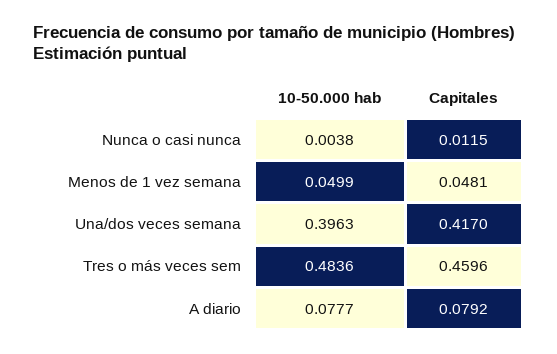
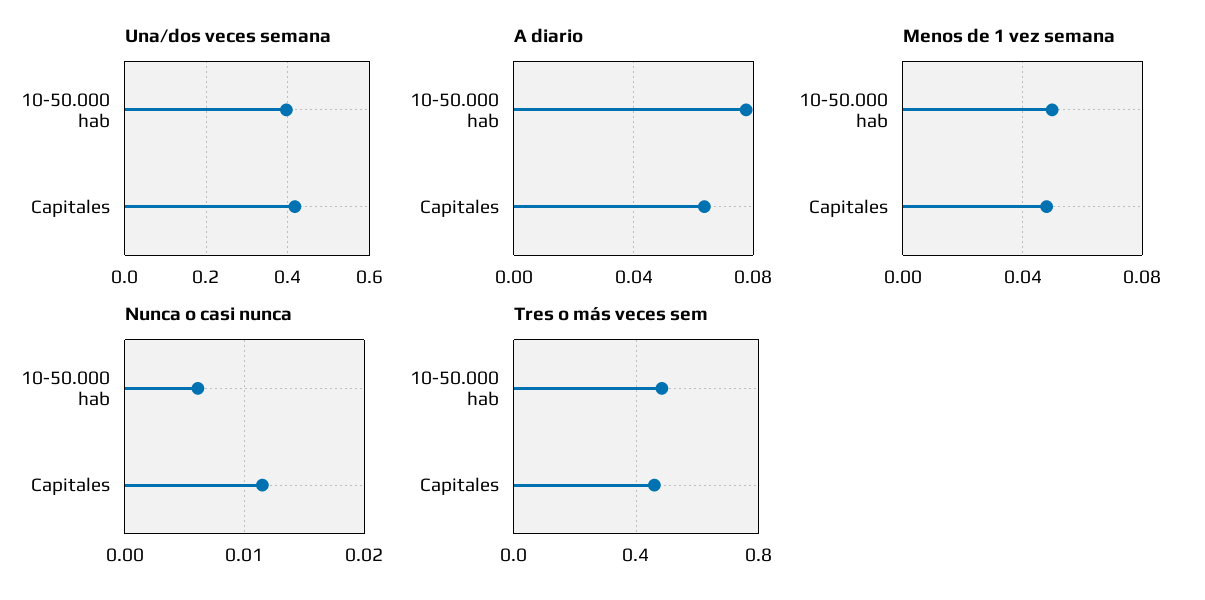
Nunca o casi nunca, 10-50.000 hab: 0.0038 -> 0.006
A diario, Capitales: 0.0792 -> 0.065

